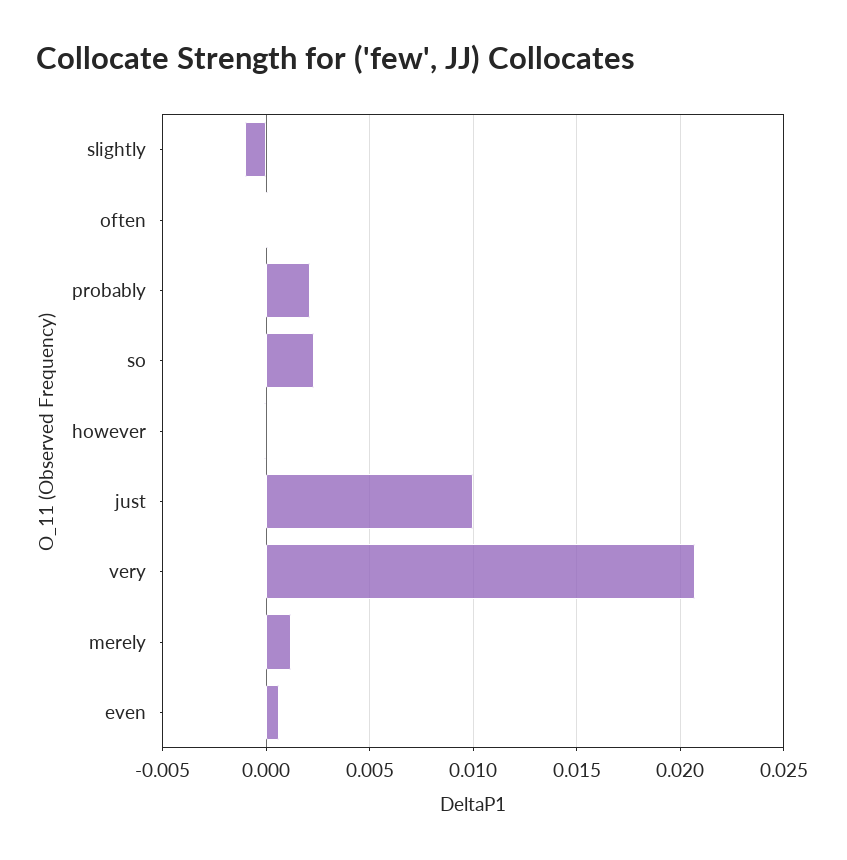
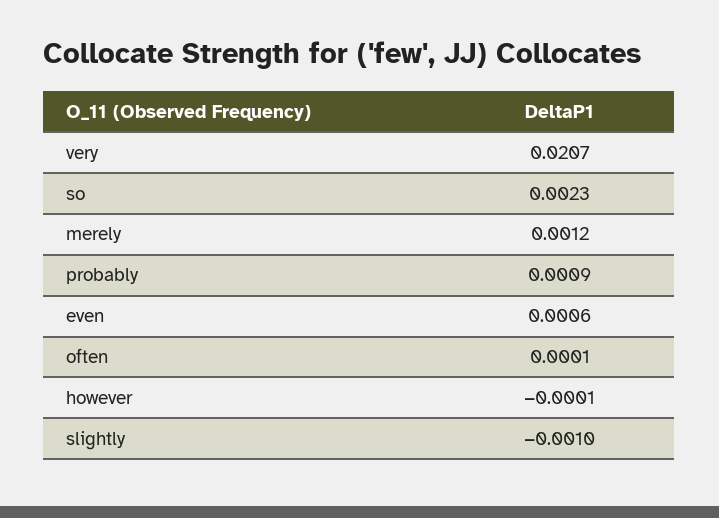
probably: 0.002 -> 0.0009
just: 0.01 -> none

